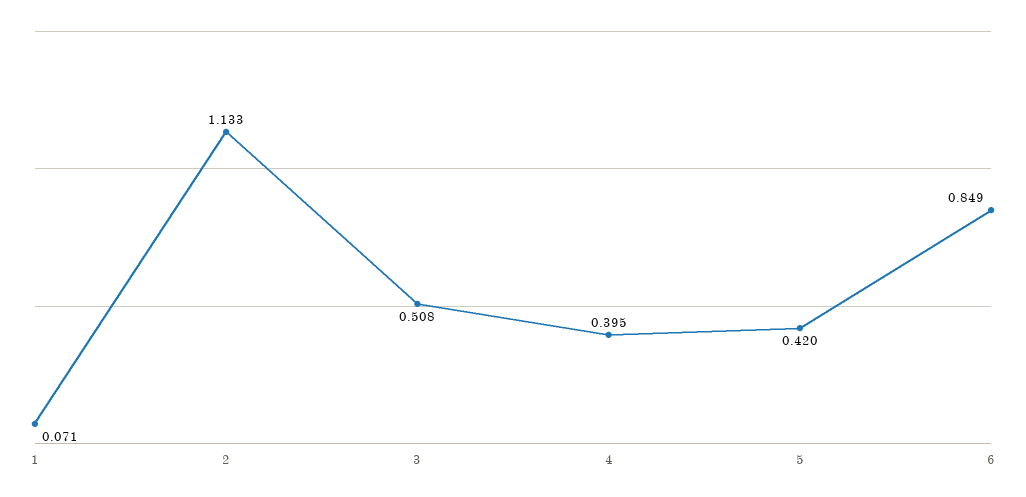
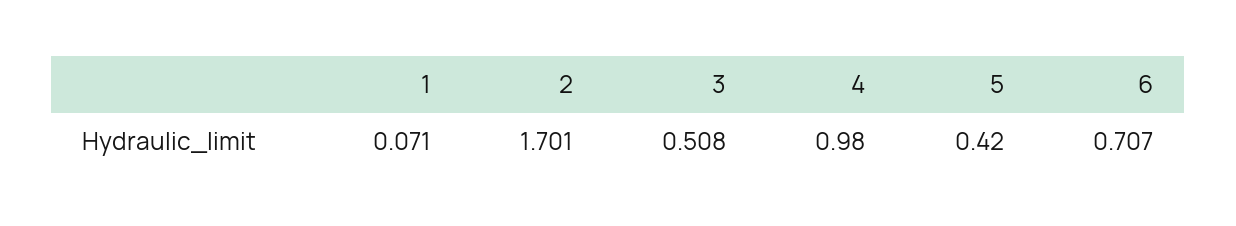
2: 1.133 -> 1.701
4: 0.395 -> 0.98
6: 0.849 -> 0.707

